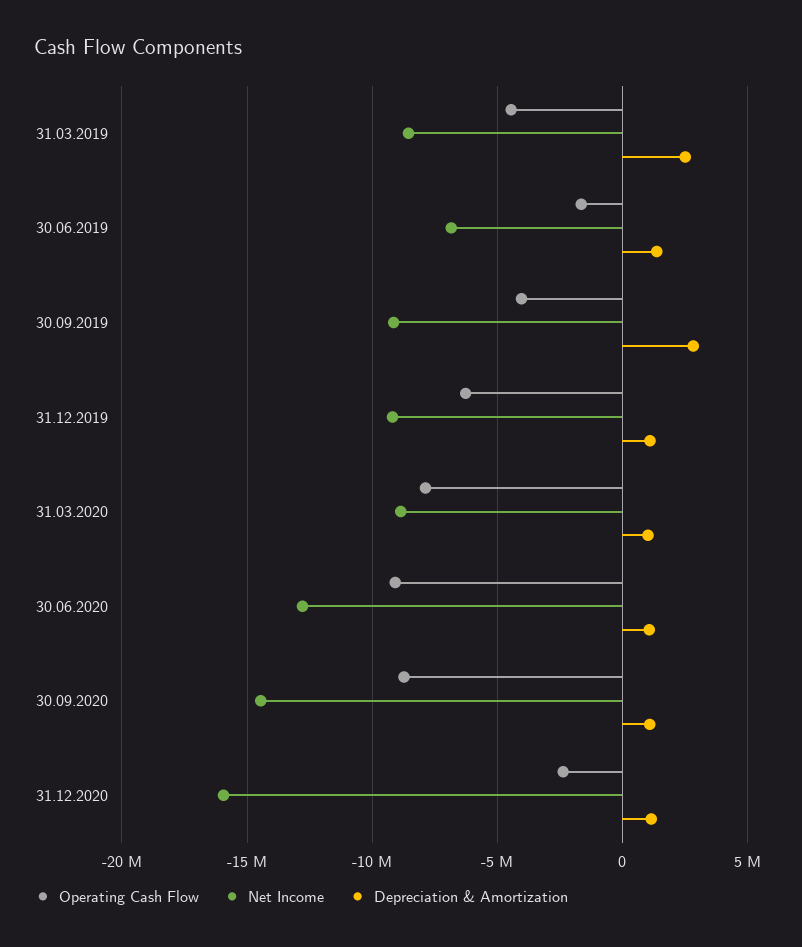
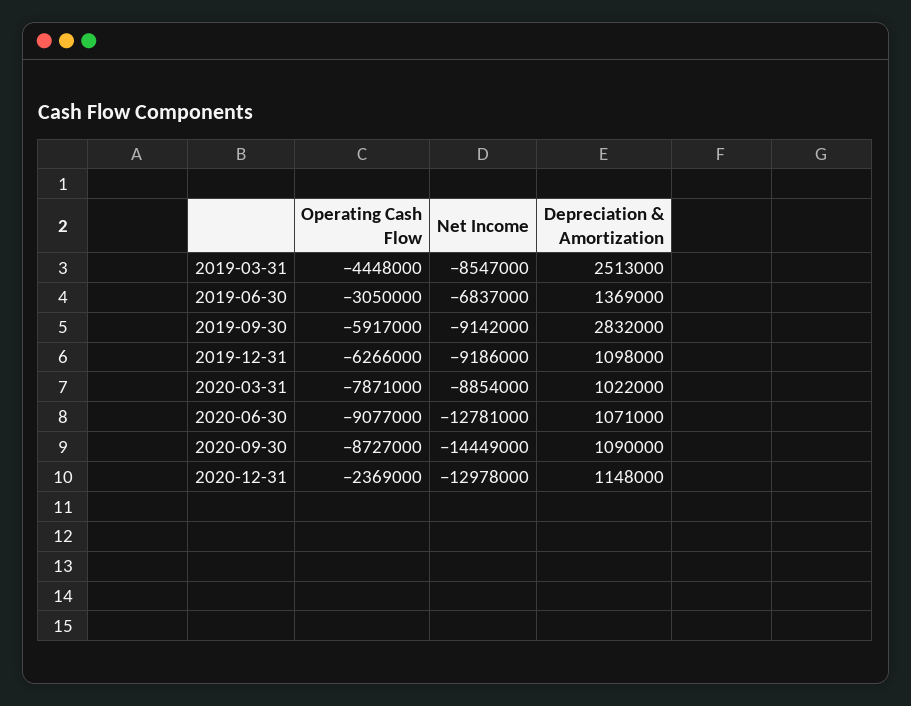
Operating Cash Flow, 30.06.2019: -1500000 -> -3050000
Operating Cash Flow, 30.09.2019: -4000000 -> -5917000
Net Income, 31.12.2020: -16000000 -> -12978000

